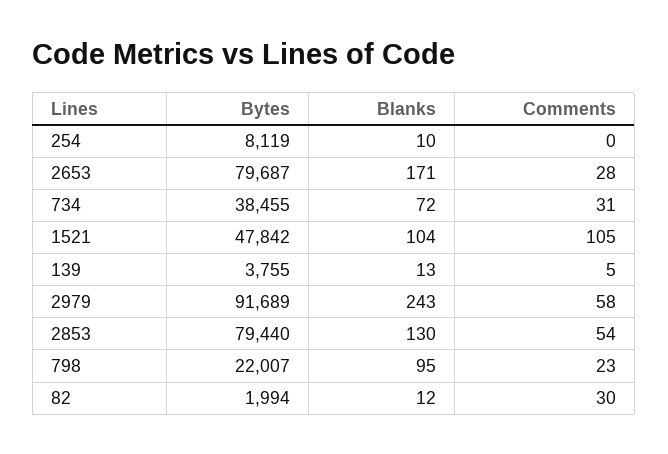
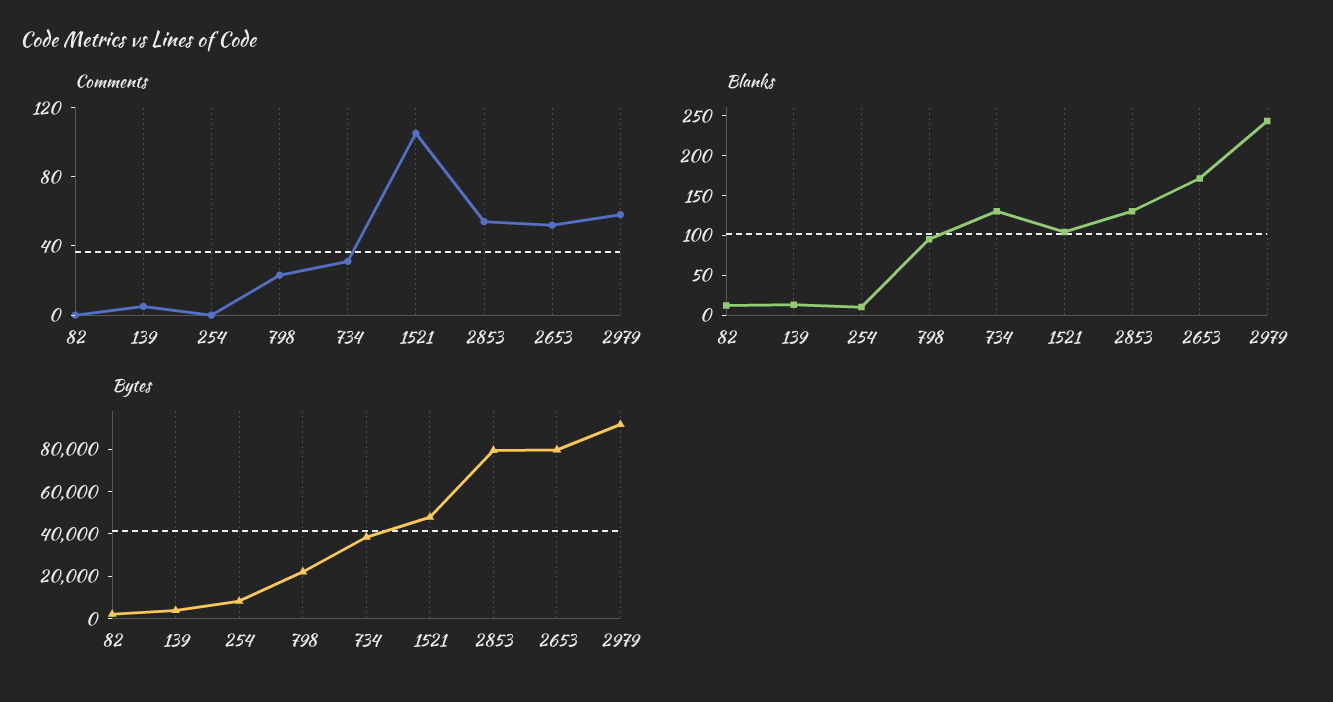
Comments, 2653: 28 -> 50
Blanks, 734: 72 -> 125
Comments, 82: 30 -> 0

